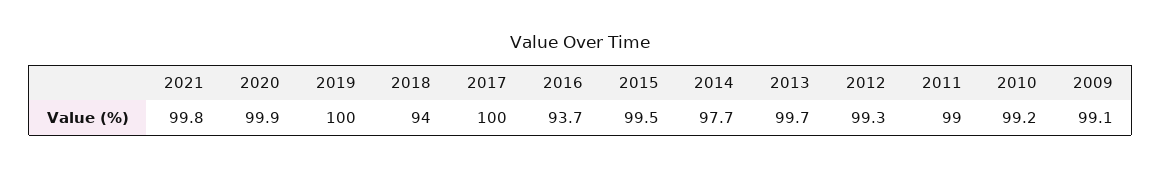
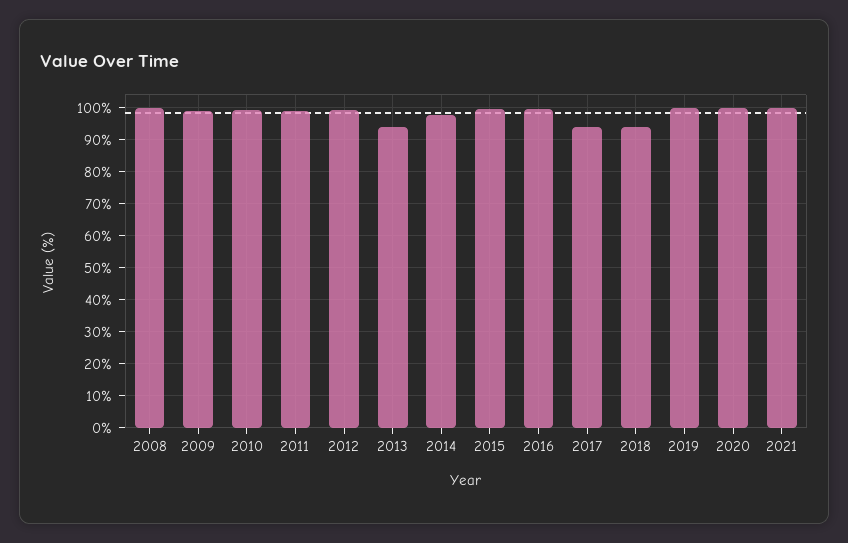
2017: 100 -> 94
2016: 93.7 -> 100
2013: 99.7 -> 94
2008: none -> 100

